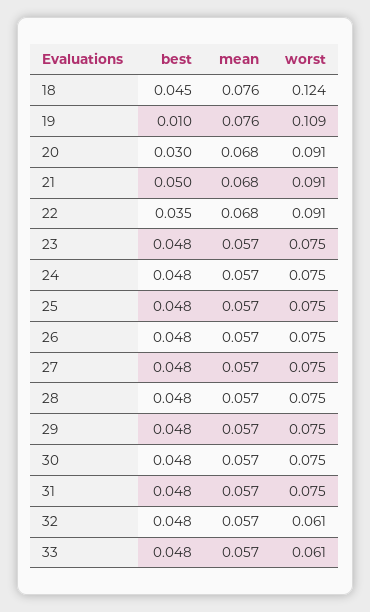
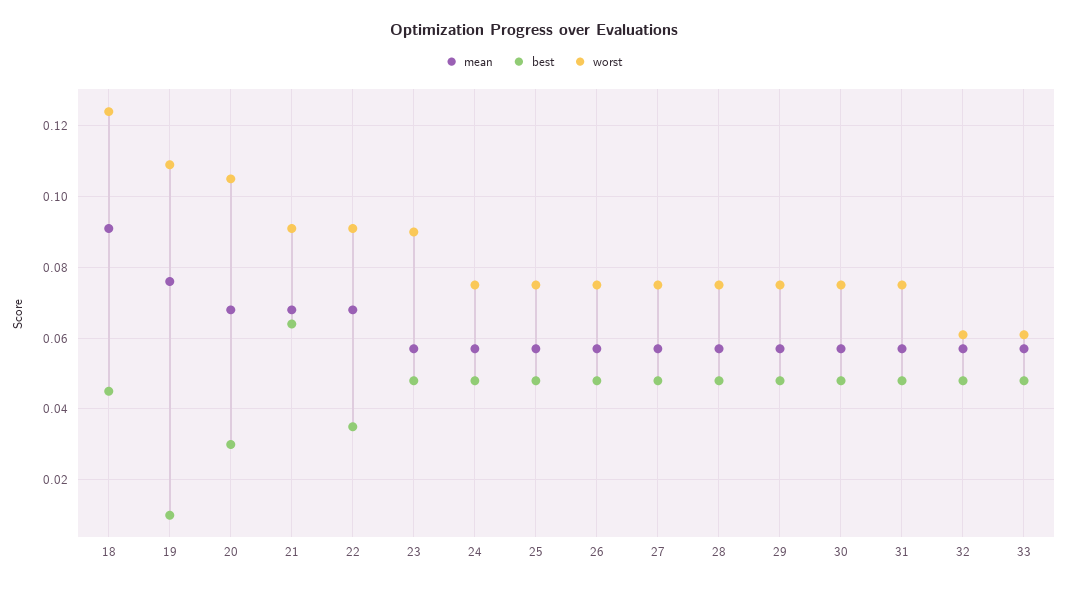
mean, 18: 0.076 -> 0.09
worst, 20: 0.091 -> 0.105
best, 21: 0.05 -> 0.065
worst, 23: 0.075 -> 0.09

